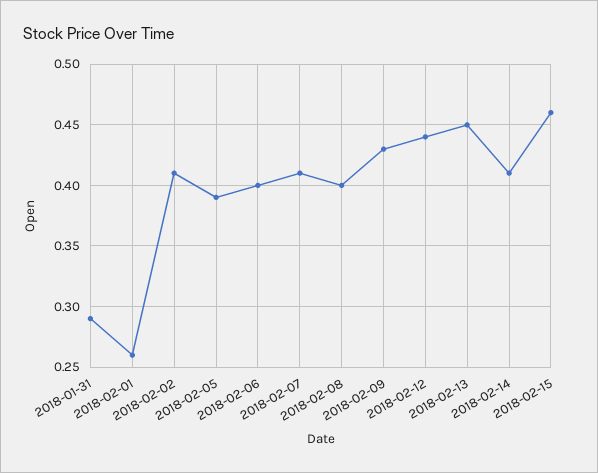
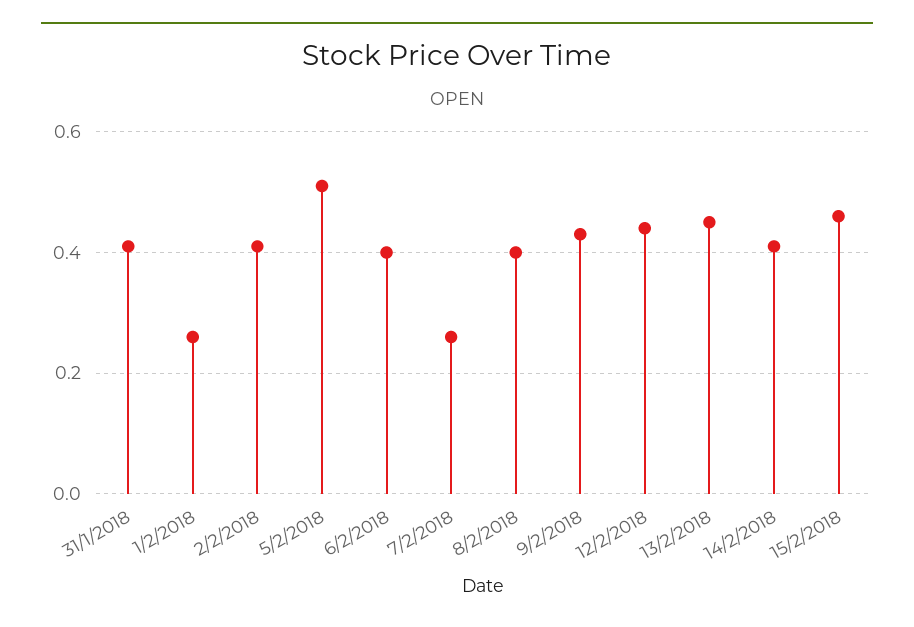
2018-01-31: 0.29 -> 0.4
2018-02-05: 0.39 -> 0.5
2018-02-07: 0.41 -> 0.25

